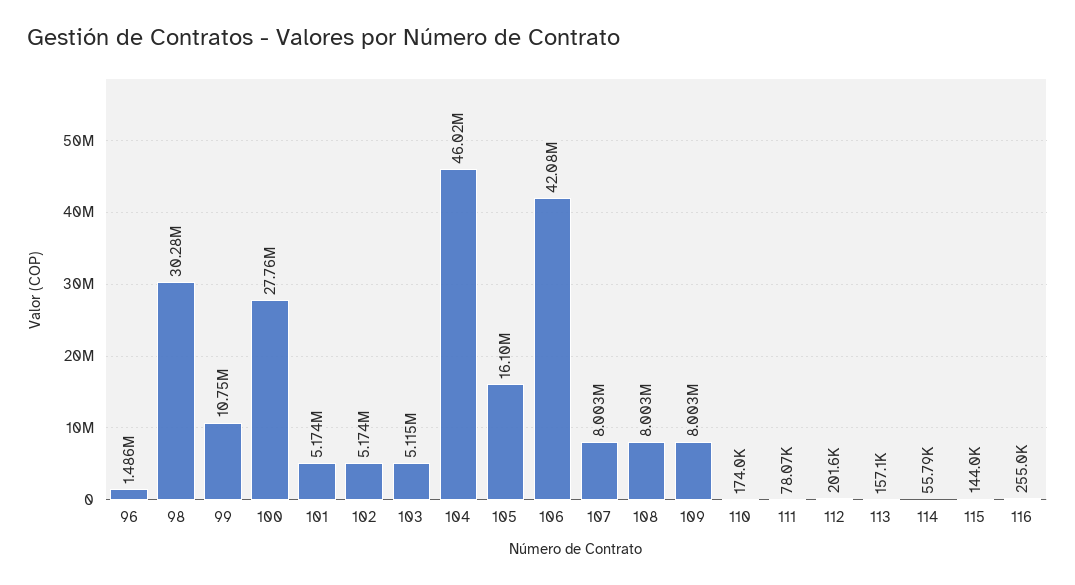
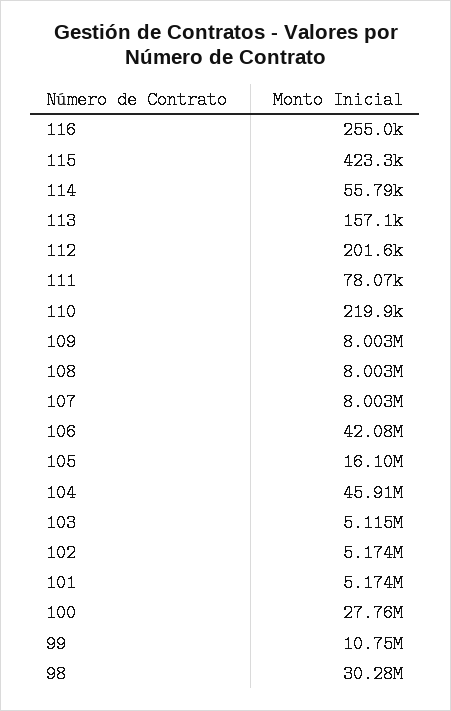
96: 1486000 -> none
104: 46020000 -> 45910000
110: 174000 -> 219900
115: 144000 -> 423300

